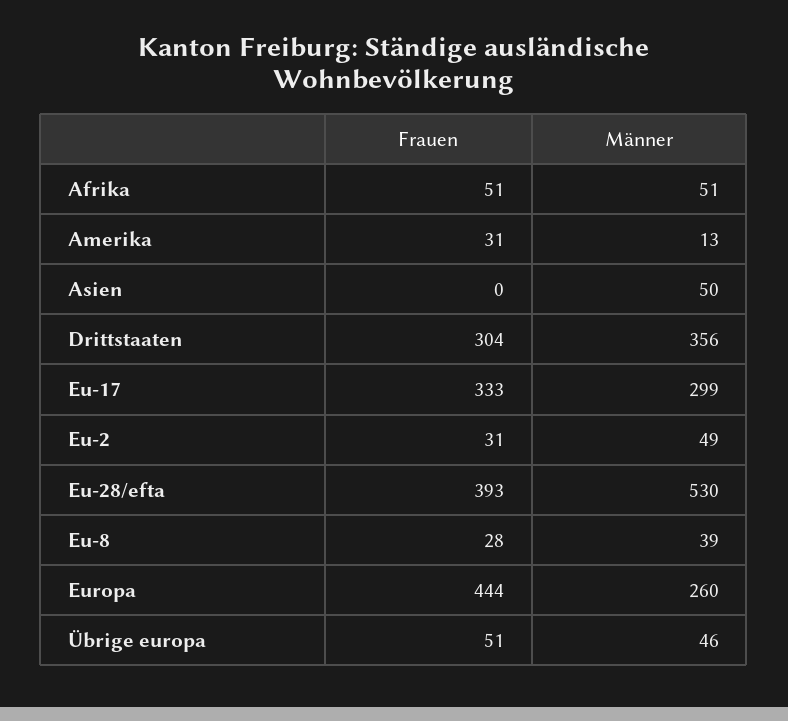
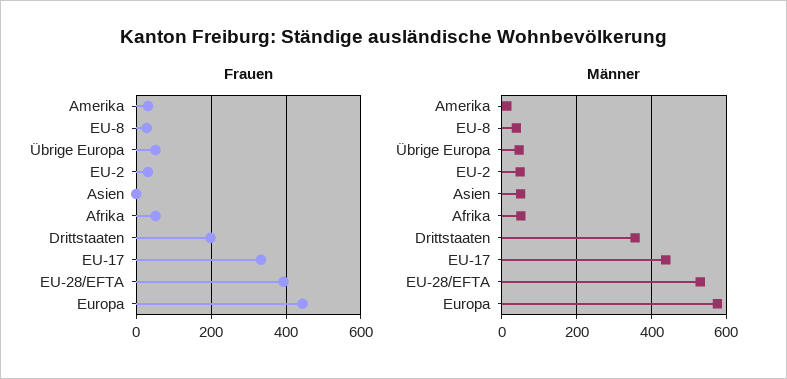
Frauen, Drittstaaten: 304 -> 200
Männer, Eu-17: 299 -> 440
Männer, Europa: 260 -> 580

